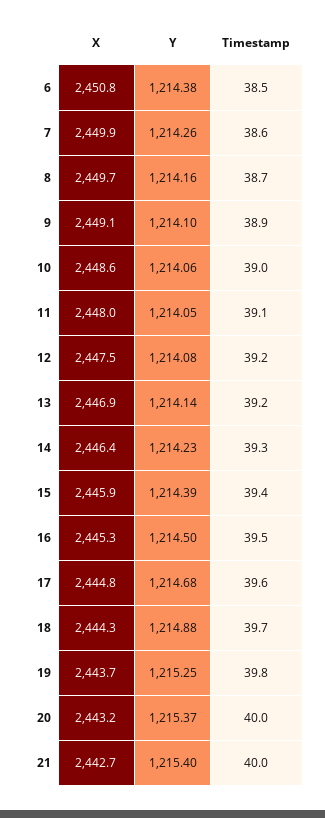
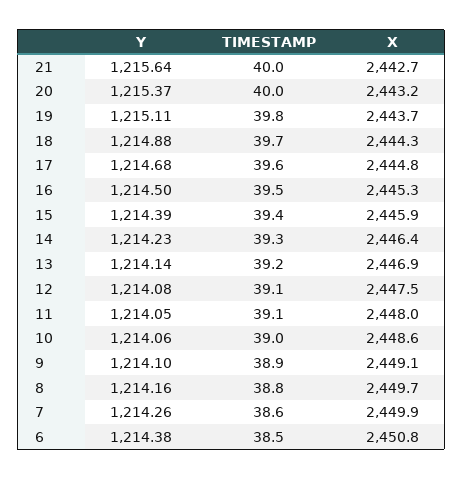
Timestamp, 8: 38.7 -> 38.8
Timestamp, 12: 39.2 -> 39.1
Y, 19: 1215.25 -> 1215.11
Y, 21: 1215.4 -> 1215.64

